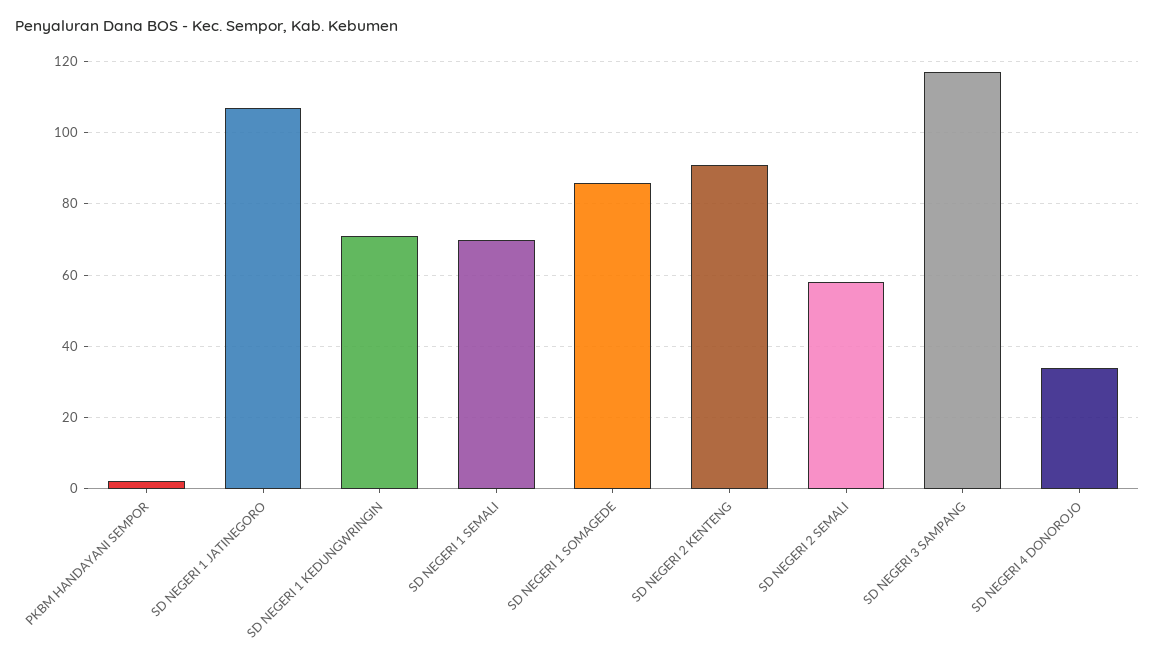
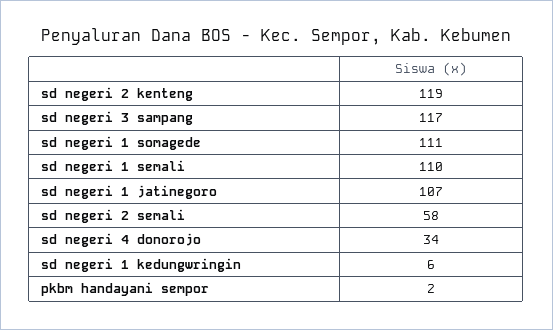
SD NEGERI 1 KEDUNGWRINGIN: 70 -> 6
SD NEGERI 1 SEMALI: 70 -> 110
SD NEGERI 1 SOMAGEDE: 85 -> 111
SD NEGERI 2 KENTENG: 90 -> 119

